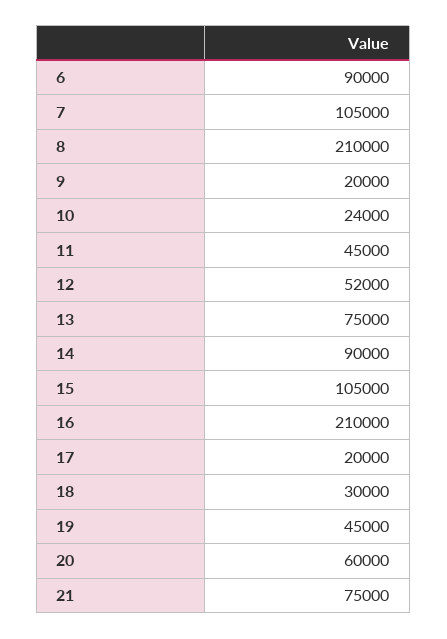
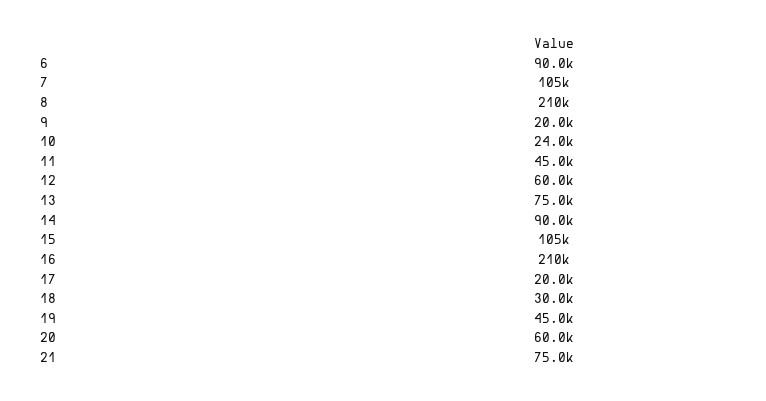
12: 52000 -> 60000

